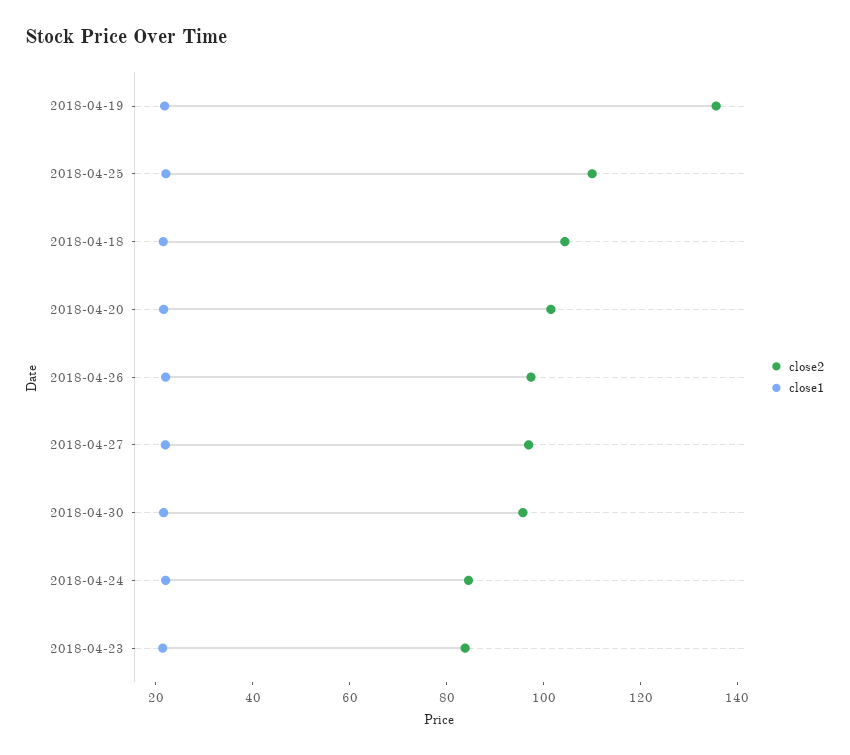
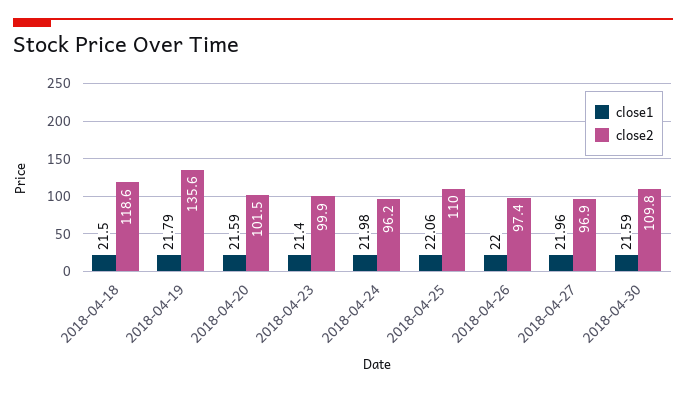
close2, 2018-04-18: 105 -> 118.6
close2, 2018-04-30: 95 -> 109.8
close2, 2018-04-24: 85 -> 96.2
close2, 2018-04-23: 85 -> 99.9

